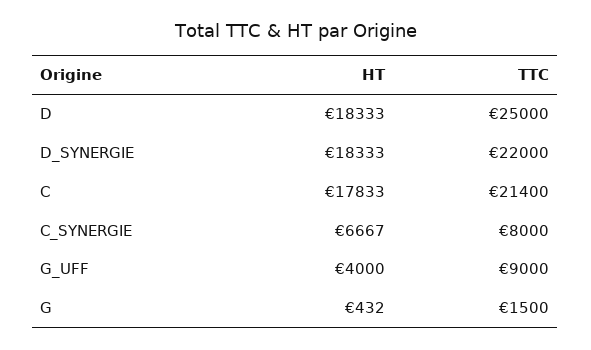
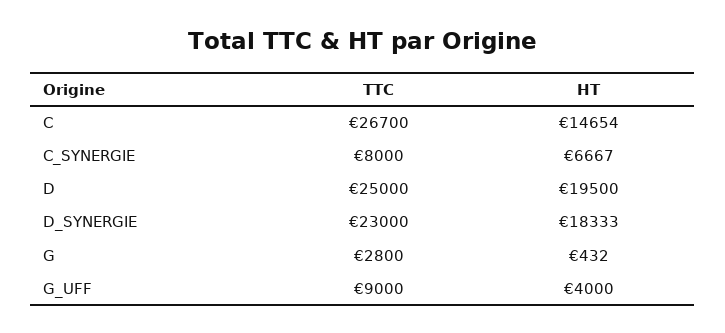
HT, D: 18333 -> 19500
TTC, D_SYNERGIE: 22000 -> 23000
HT, C: 17833 -> 14654
TTC, C: 21400 -> 26700
TTC, G: 1500 -> 2800

